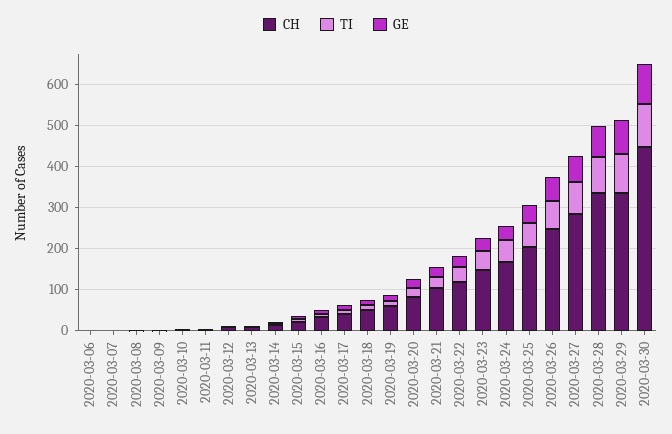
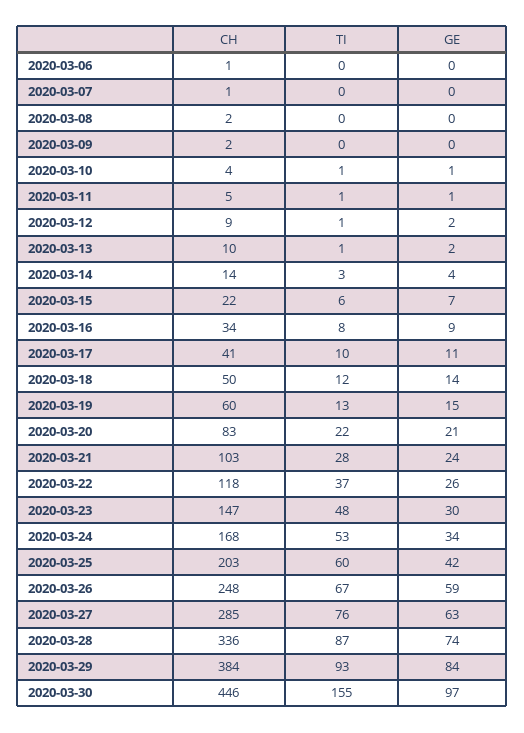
CH, 2020-03-29: 340 -> 384
TI, 2020-03-30: 100 -> 155

